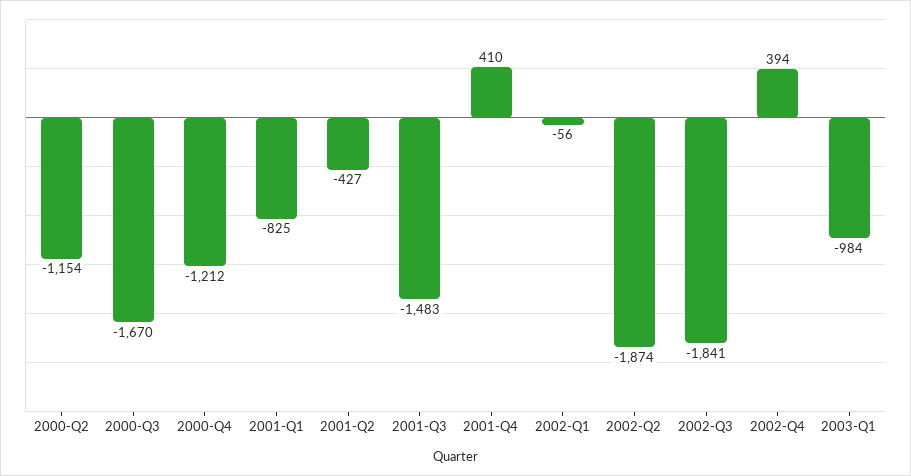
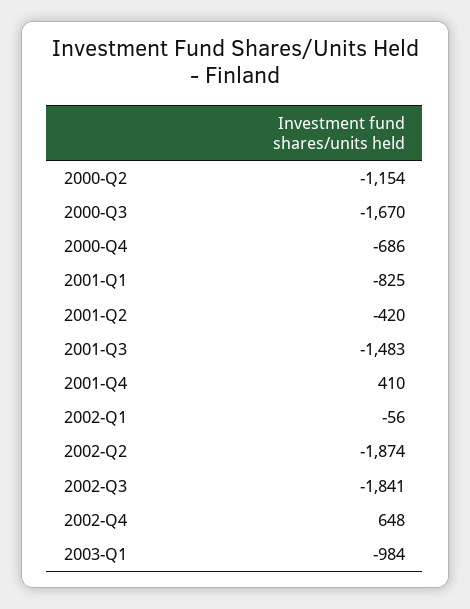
2000-Q4: -1212 -> -686
2001-Q2: -427 -> -420
2002-Q4: 394 -> 648

